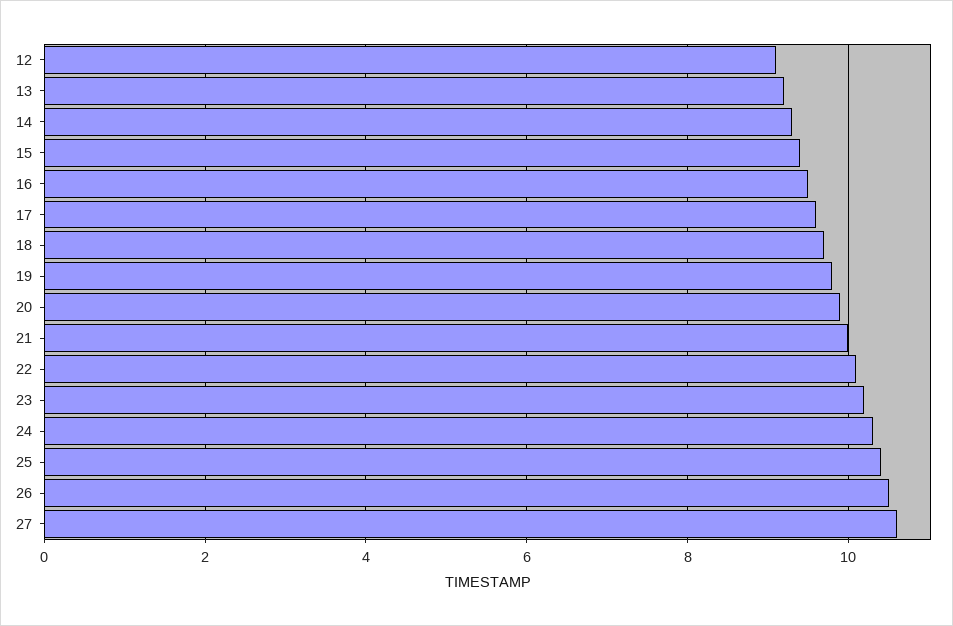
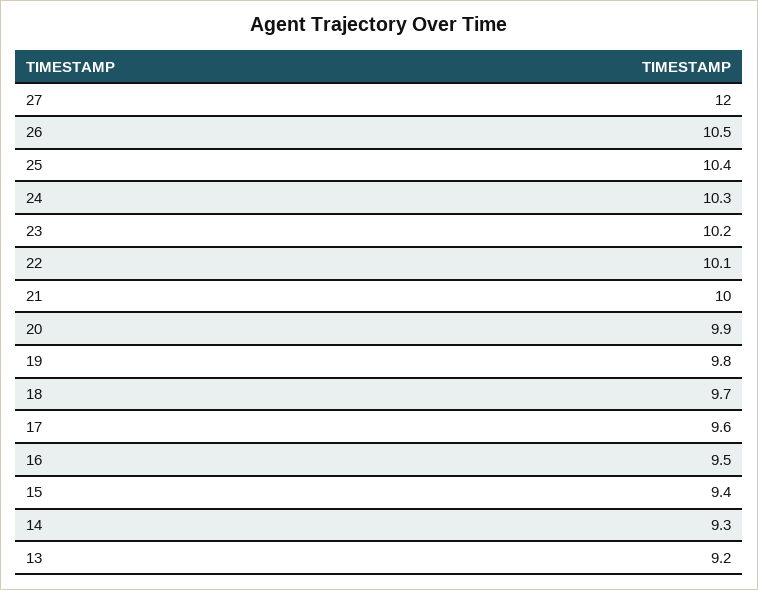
12: 9 -> none
27: 10.5 -> 12

